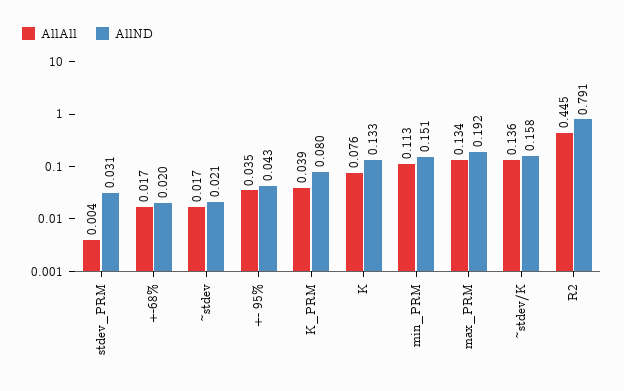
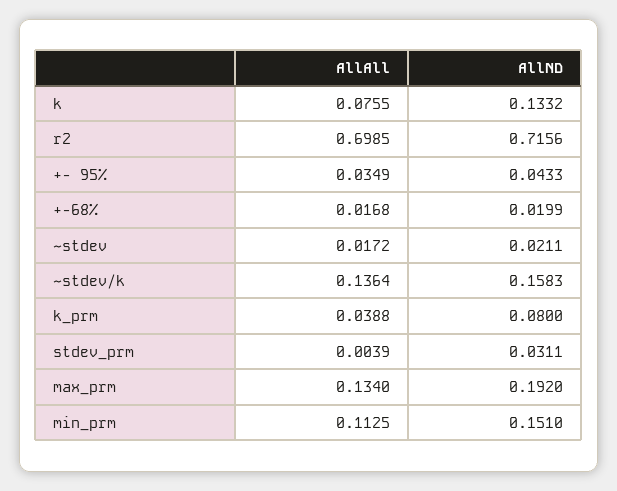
AllAll, R2: 0.445 -> 0.6985
AllND, R2: 0.791 -> 0.7156

